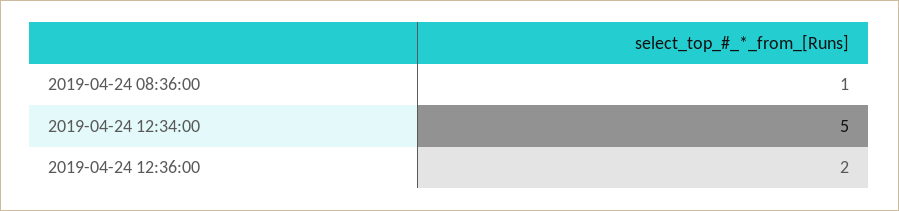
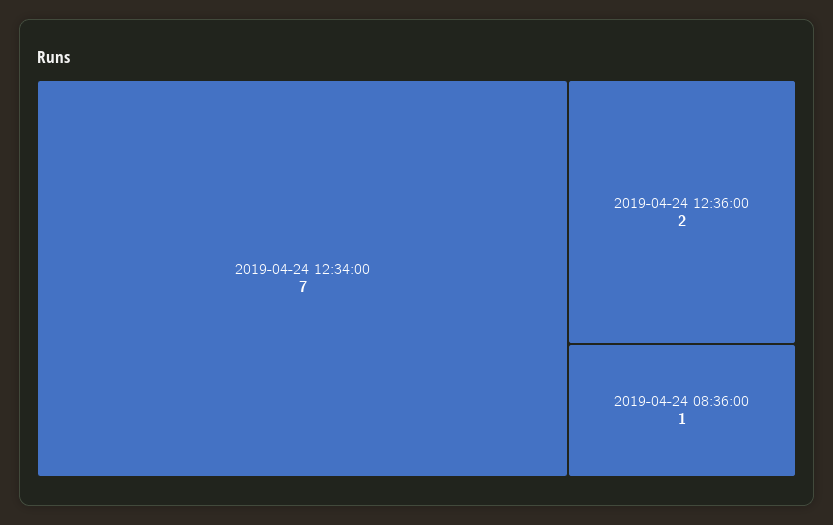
2019-04-24 12:34:00: 5 -> 7

